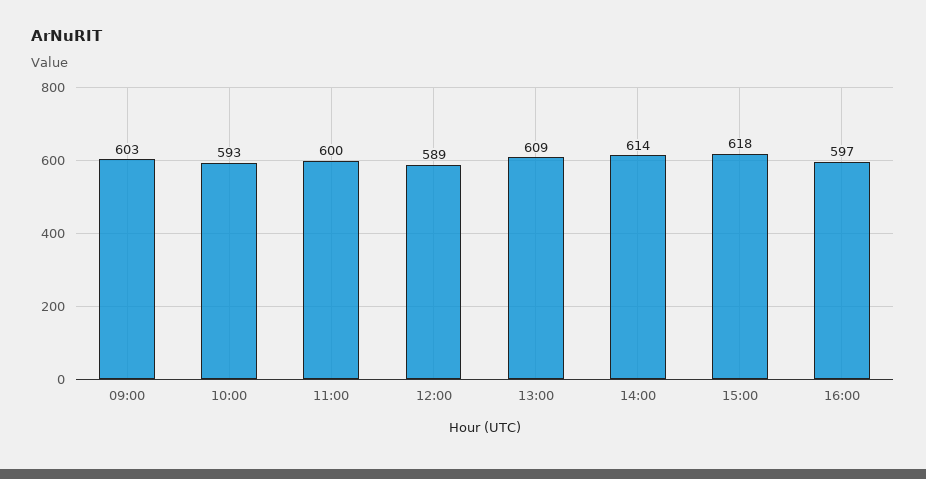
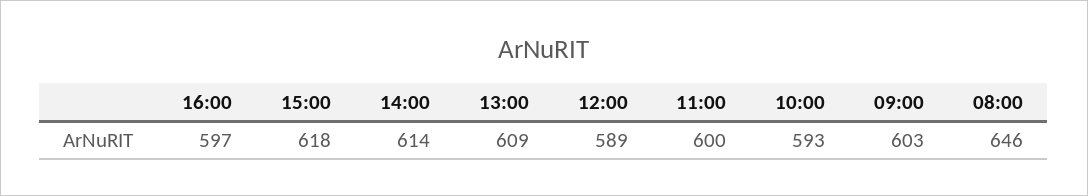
08:00: none -> 646

